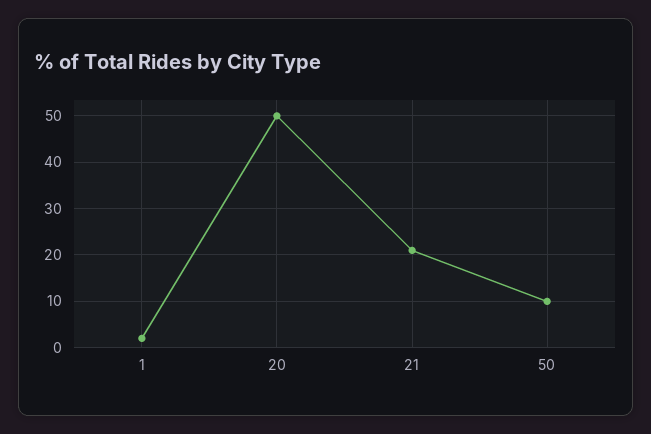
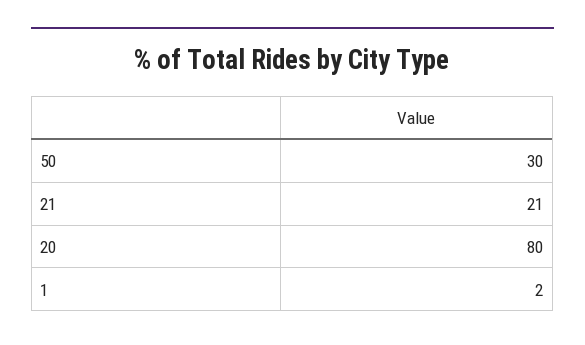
20: 50 -> 80
50: 10 -> 30

